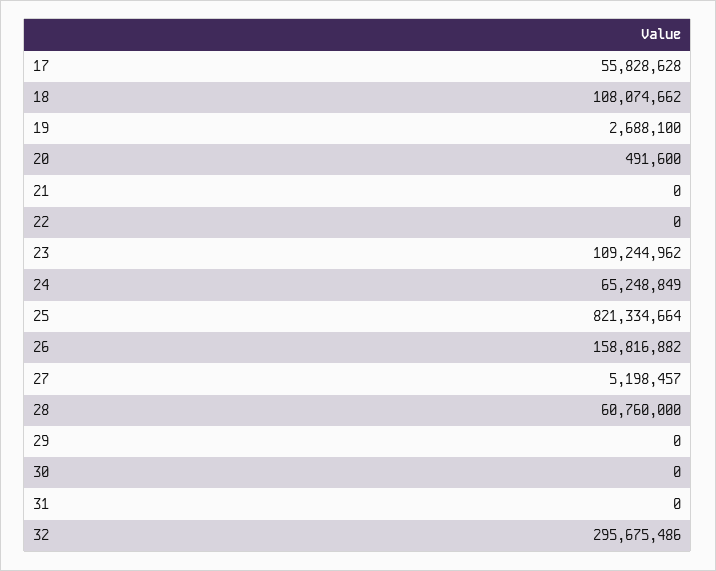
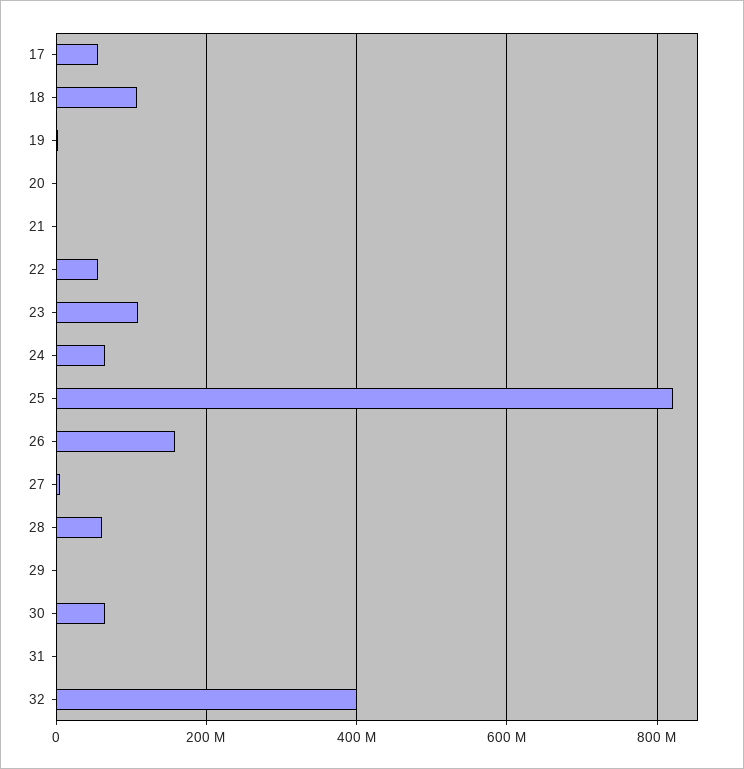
22: 0 -> 60000000
30: 0 -> 60000000
32: 295675486 -> 400000000

